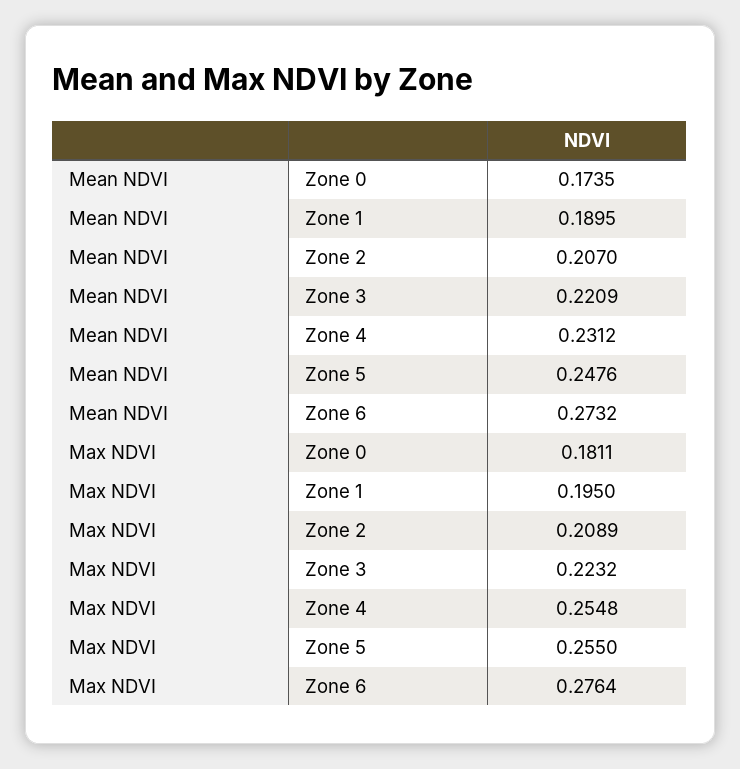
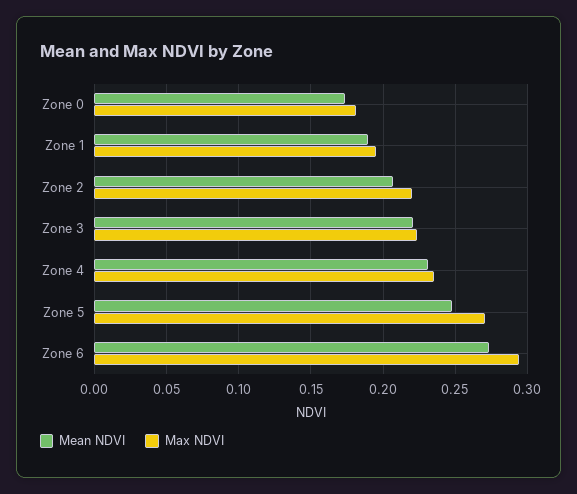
Max NDVI, Zone 2: 0.2089 -> 0.22
Max NDVI, Zone 4: 0.2548 -> 0.235
Max NDVI, Zone 5: 0.255 -> 0.27
Max NDVI, Zone 6: 0.2764 -> 0.295

